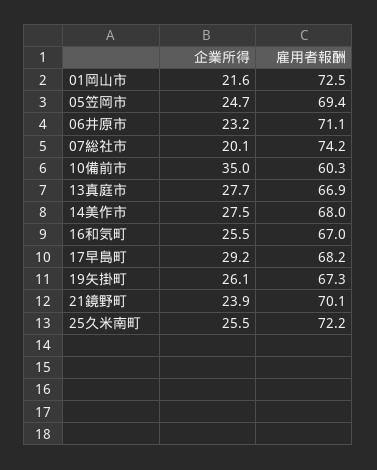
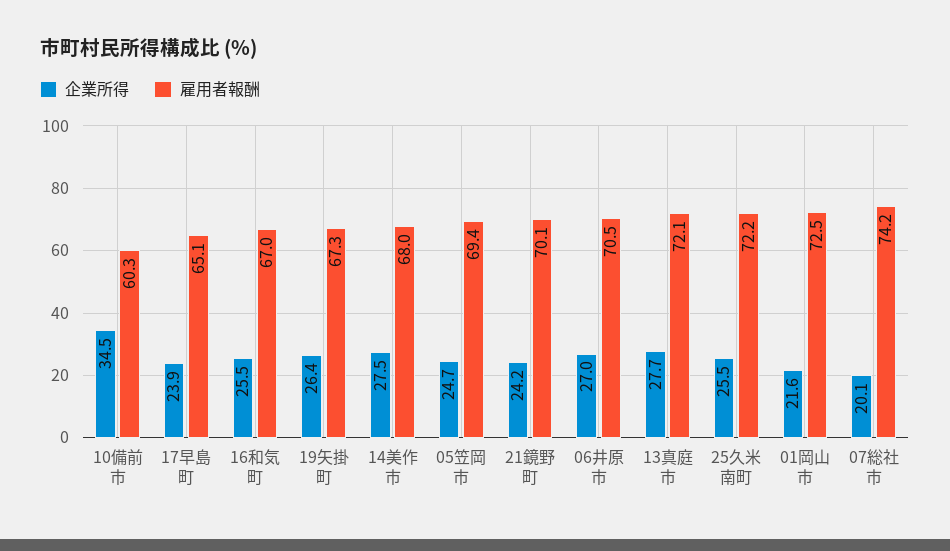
企業所得, 06井原市: 23.2 -> 27
雇用者報酬, 06井原市: 71.1 -> 70.5
企業所得, 10備前市: 35 -> 34.5
雇用者報酬, 13真庭市: 66.9 -> 72.1
企業所得, 17早島町: 29.2 -> 23.9
雇用者報酬, 17早島町: 68.2 -> 65.1
企業所得, 19矢掛町: 26.1 -> 26.4
企業所得, 21鏡野町: 23.9 -> 24.2

